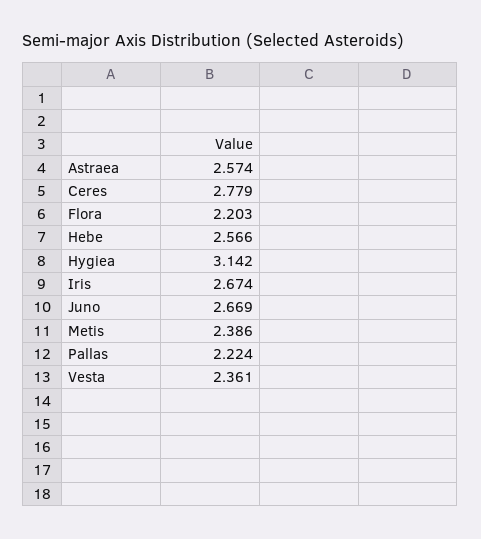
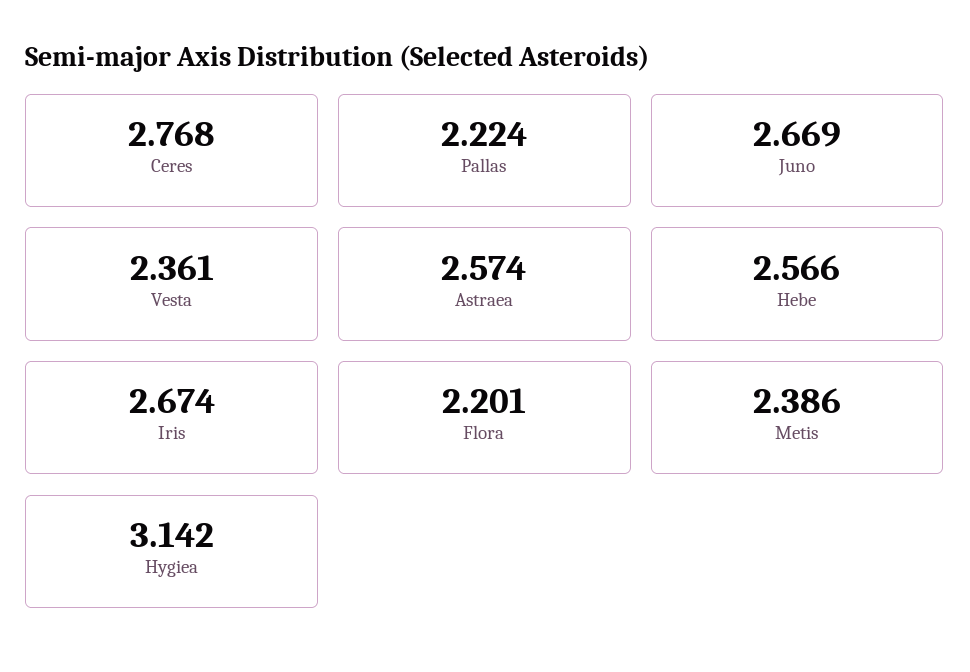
Ceres: 2.779 -> 2.768
Flora: 2.203 -> 2.201

